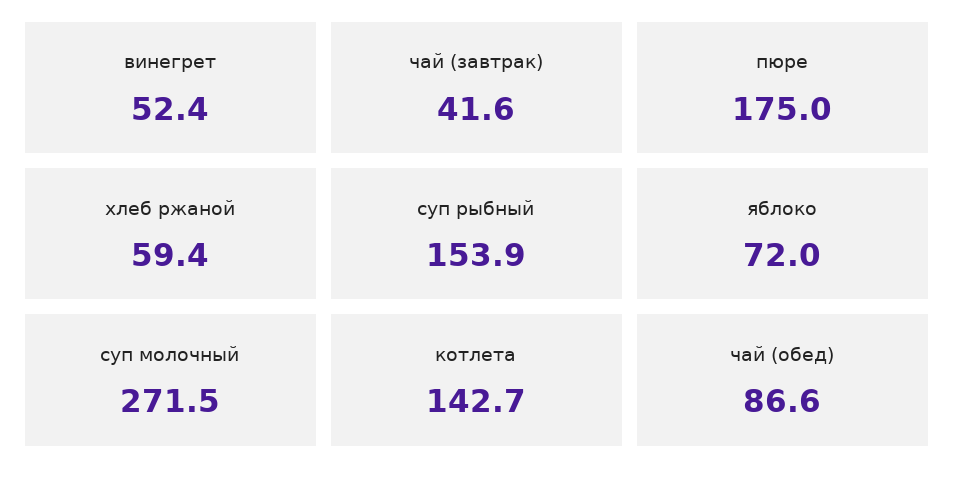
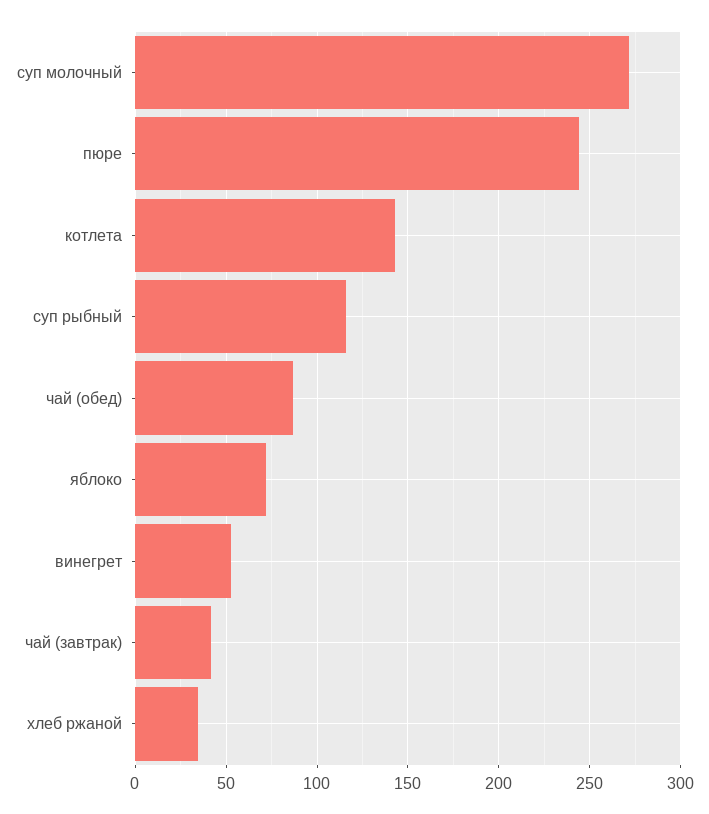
пюре: 175 -> 245
хлеб ржаной: 59.4 -> 35
суп рыбный: 153.9 -> 115

